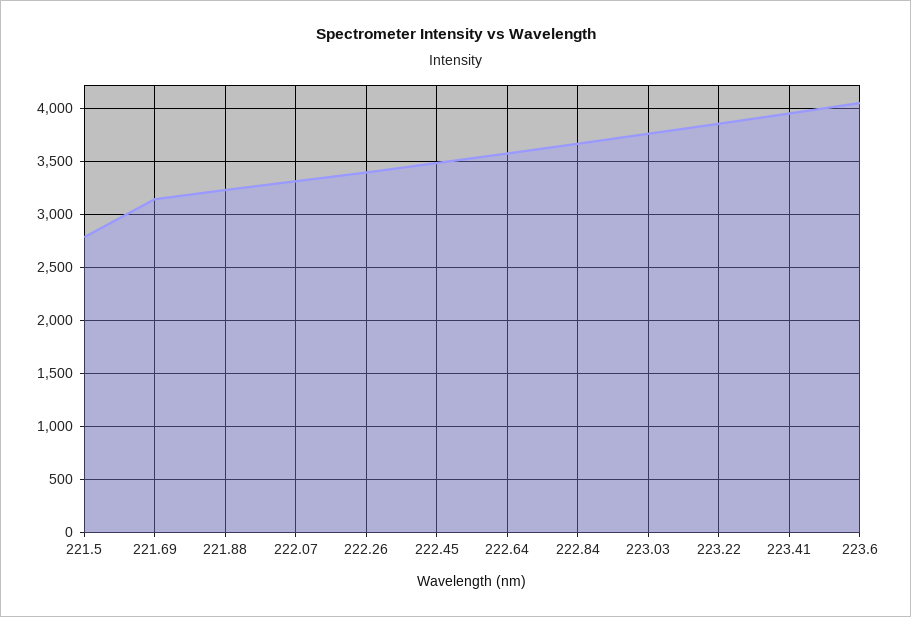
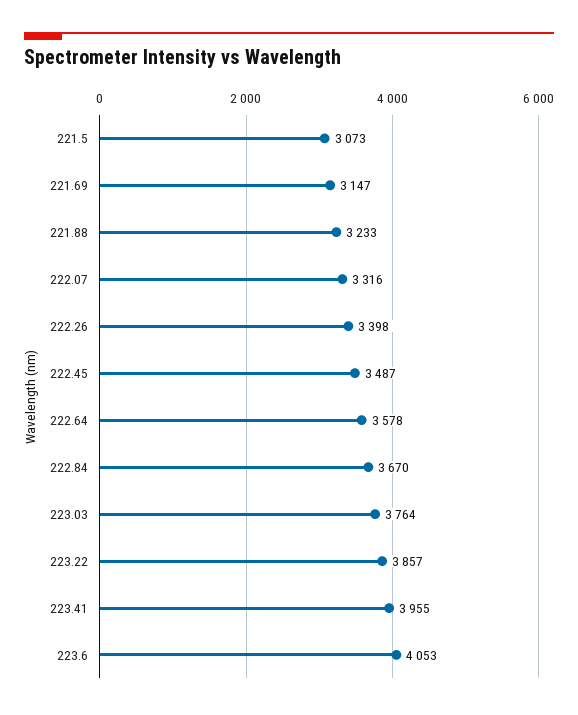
221.5: 2800 -> 3073

